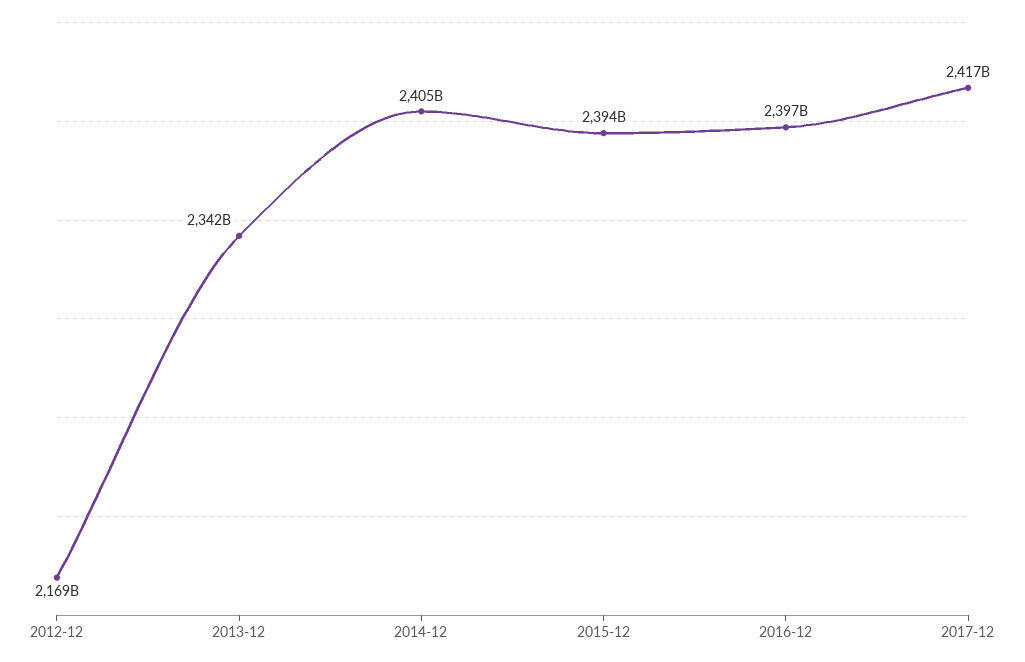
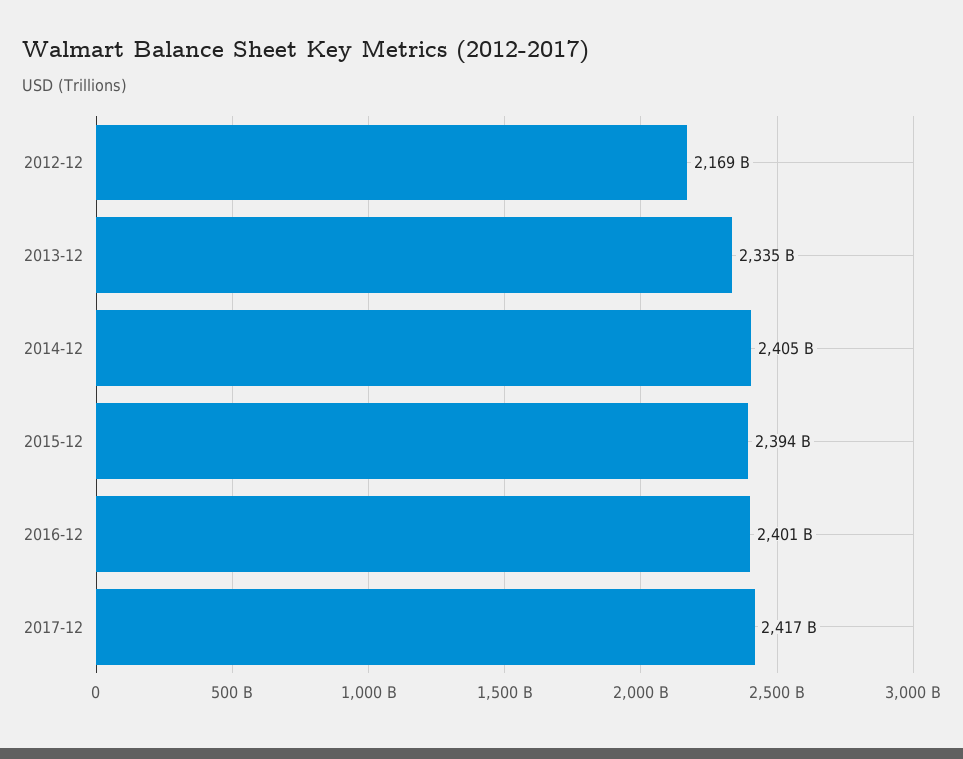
2013-12: 2342000000000 -> 2335000000000
2016-12: 2397000000000 -> 2401000000000

